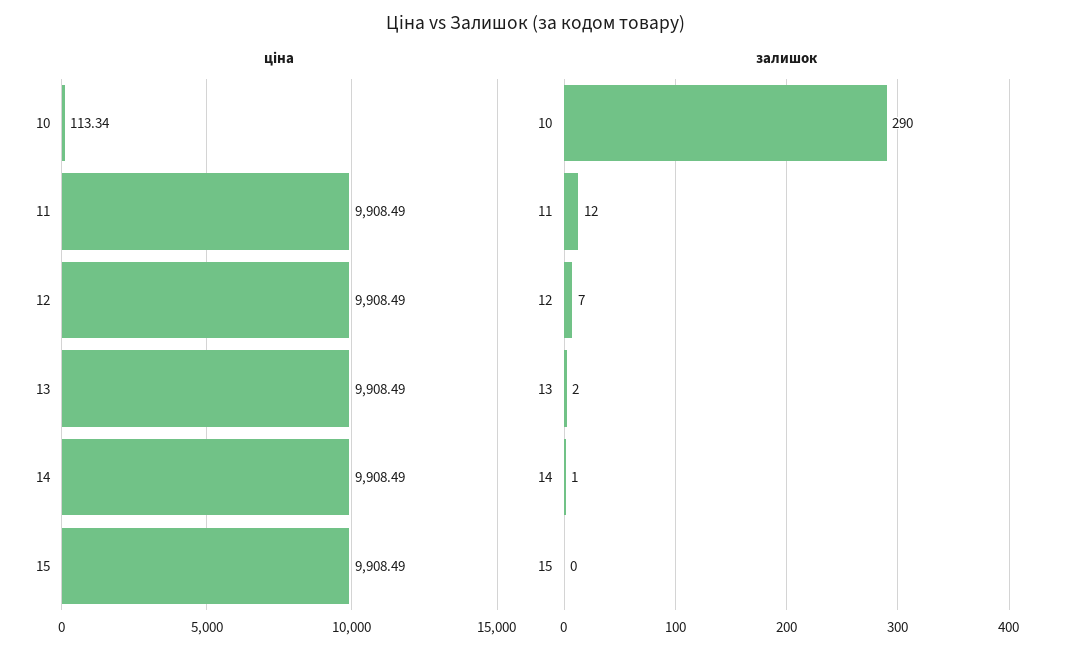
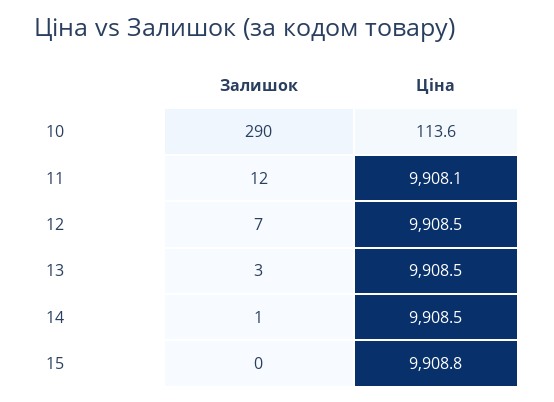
ціна, 10: 113.34 -> 113.6
ціна, 11: 9908.49 -> 9908.1
ціна, 15: 9908.49 -> 9908.8
залишок, 13: 2 -> 3

